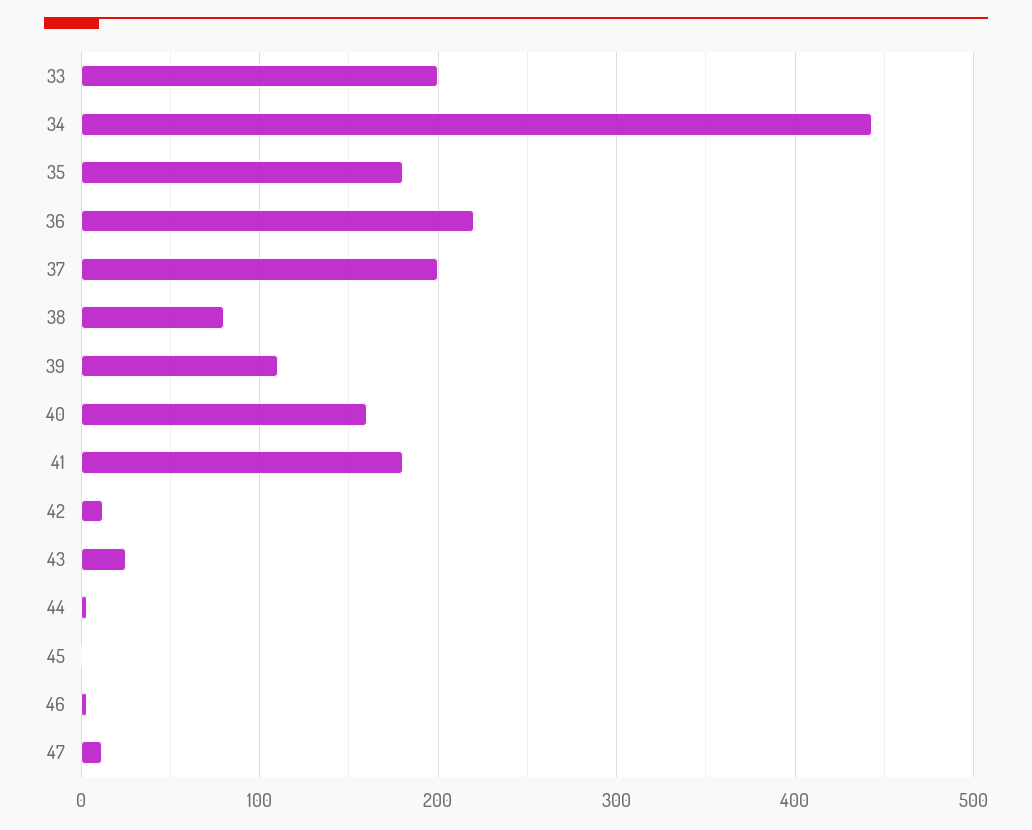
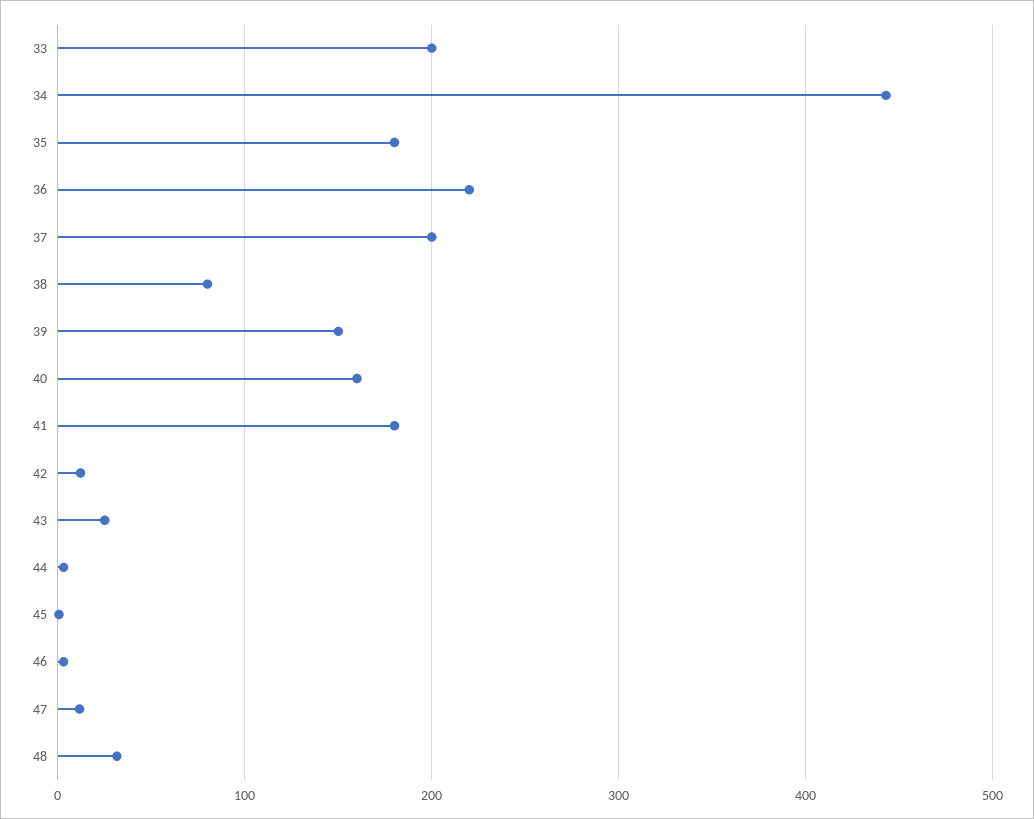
39: 110 -> 150
48: none -> 30

